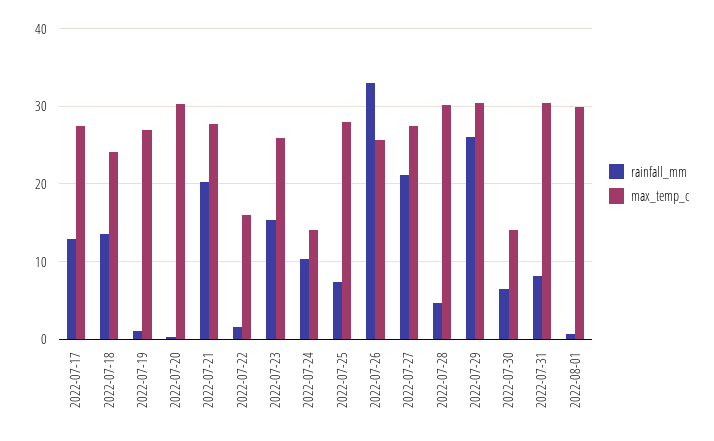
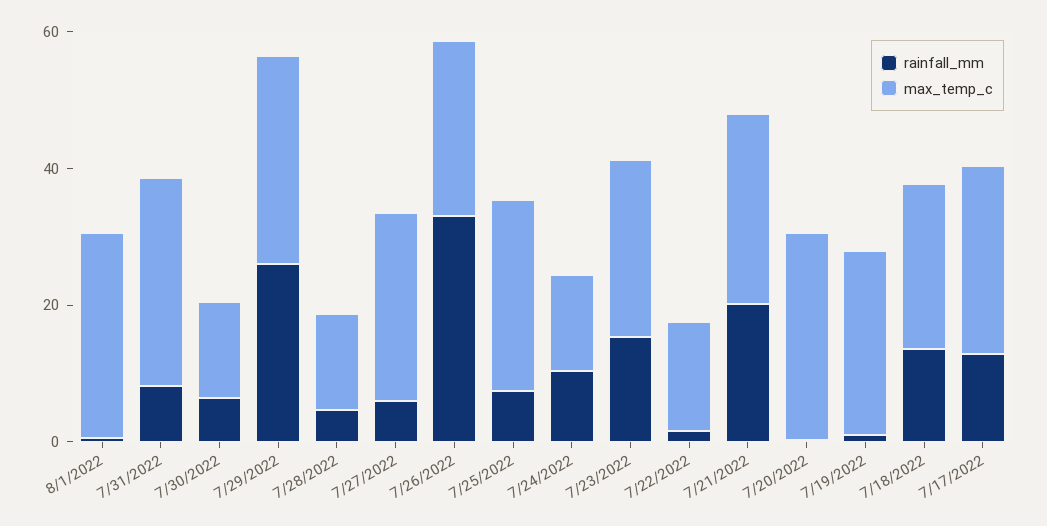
rainfall_mm, 2022-07-27: 21 -> 5
max_temp_c, 2022-07-28: 30 -> 15

